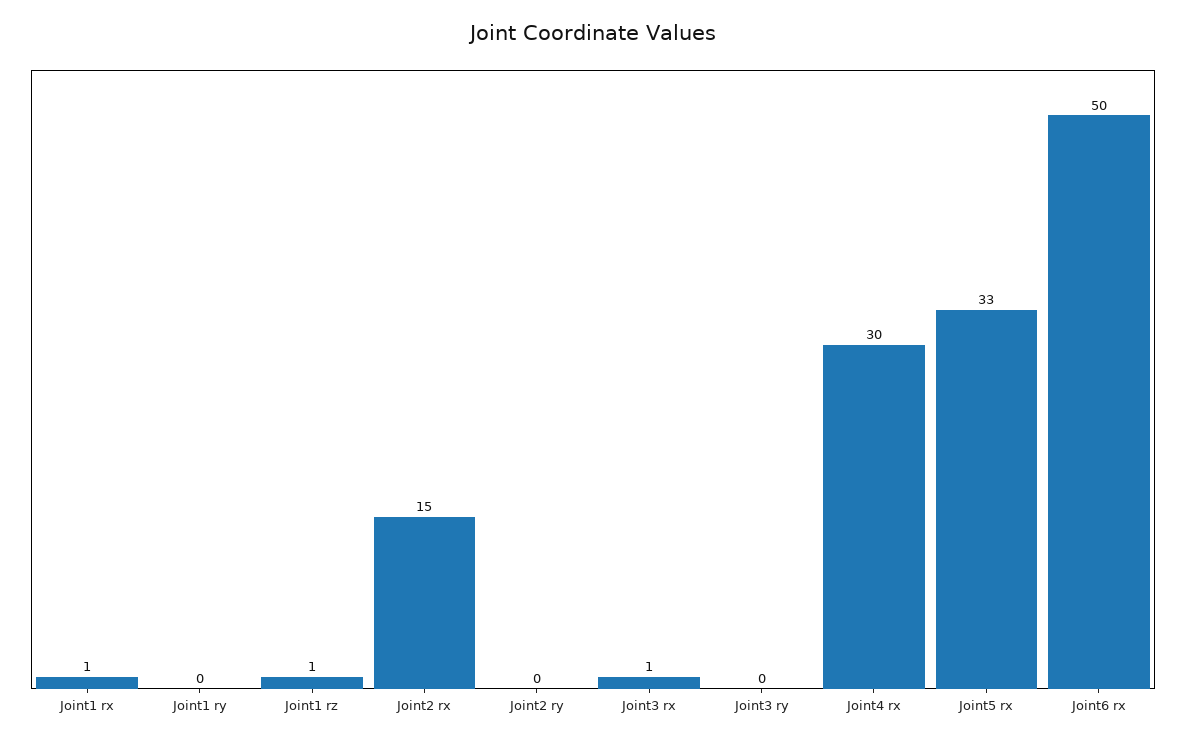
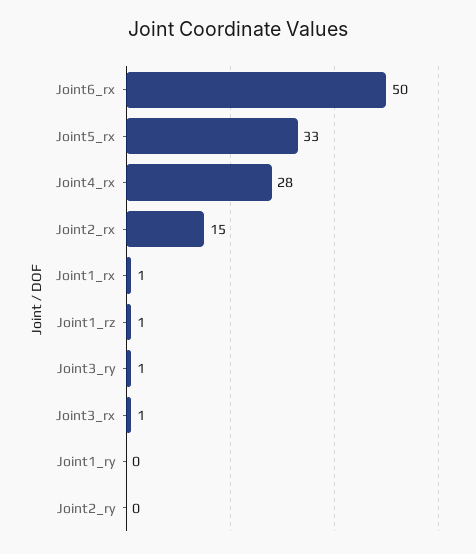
Joint3 ry: 0 -> 1
Joint4 rx: 30 -> 28

